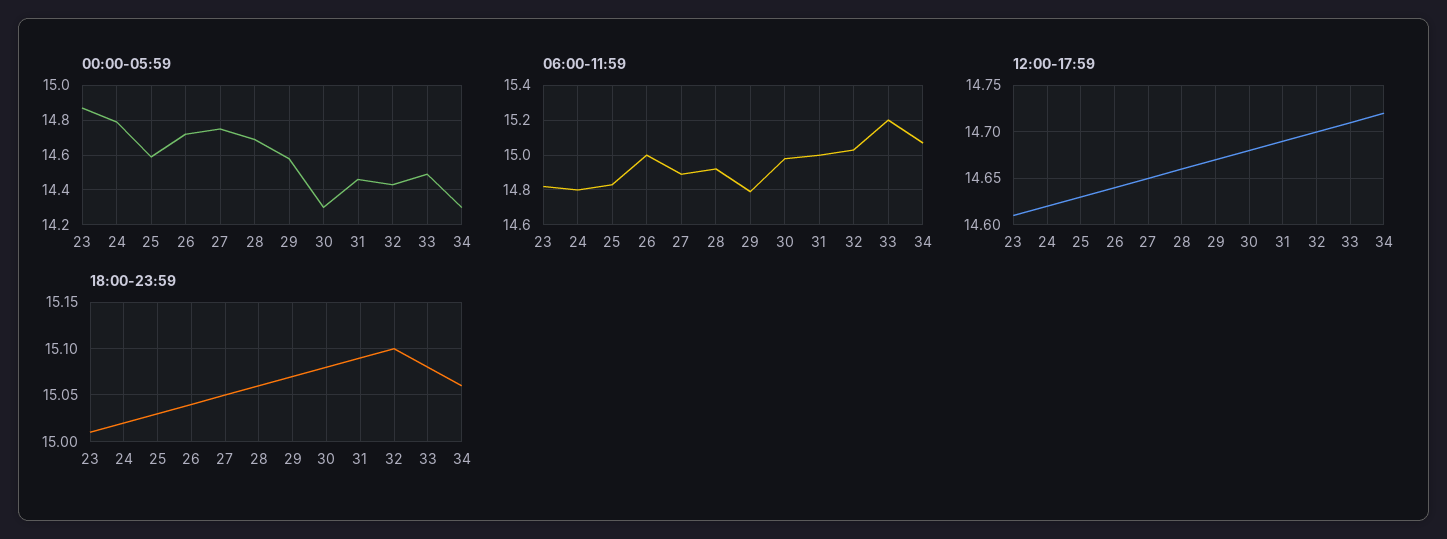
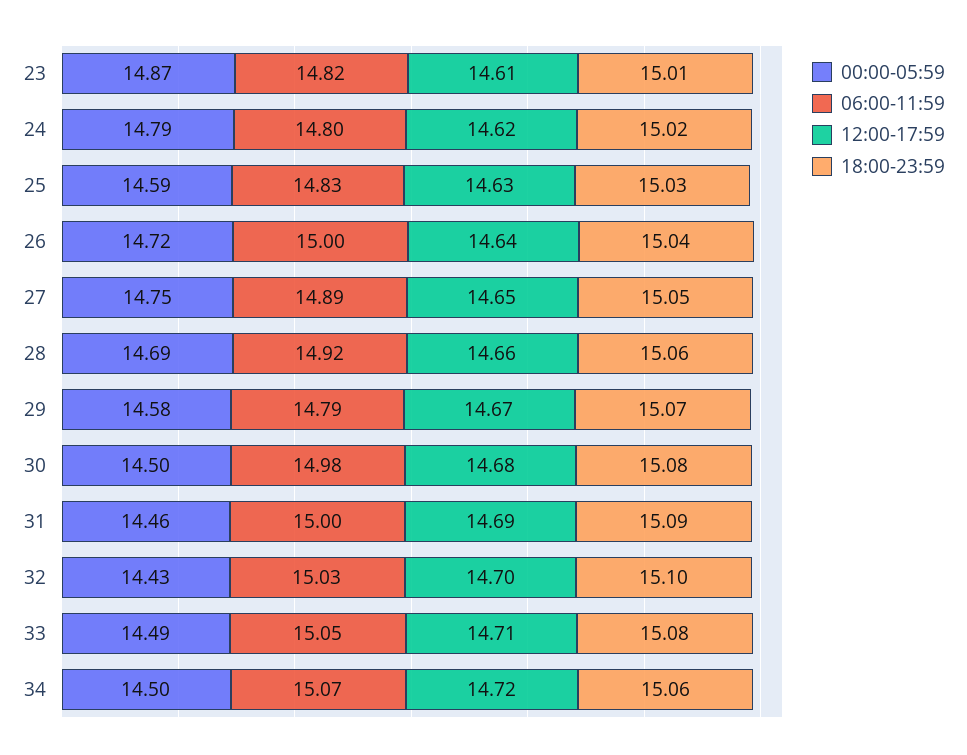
00:00-05:59, 30: 14.3 -> 14.5
00:00-05:59, 34: 14.3 -> 14.5
06:00-11:59, 33: 15.2 -> 15.05

